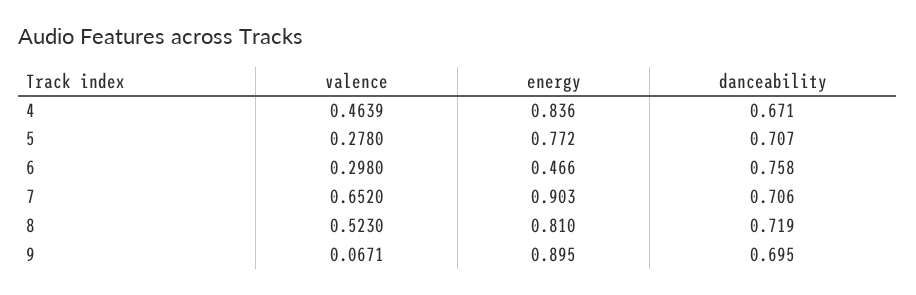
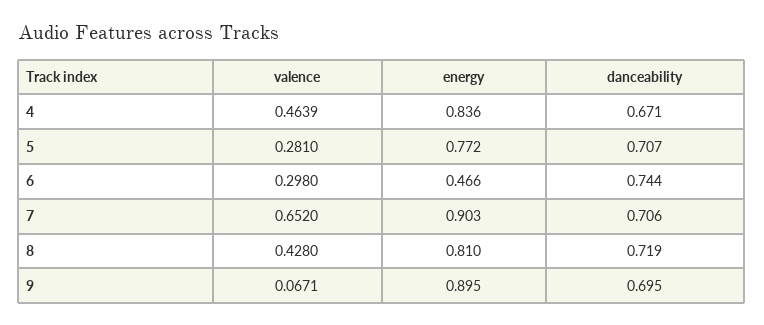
valence, 5: 0.278 -> 0.281
danceability, 6: 0.758 -> 0.744
valence, 8: 0.523 -> 0.428

